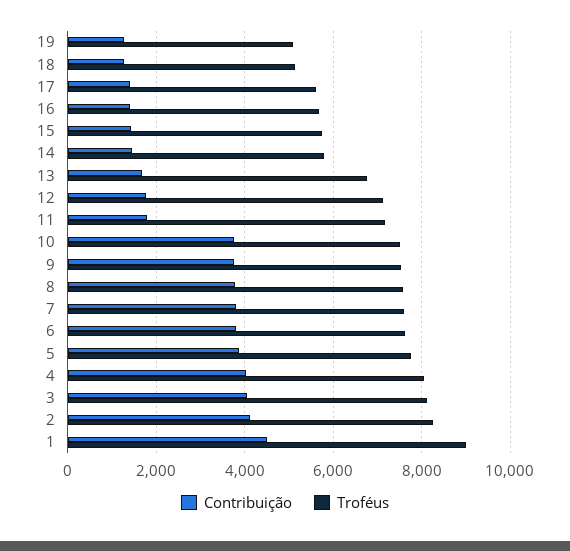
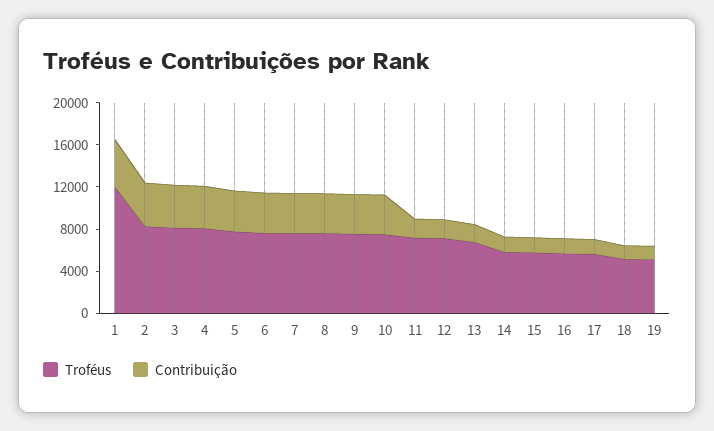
Troféus, 1: 9000 -> 12000

